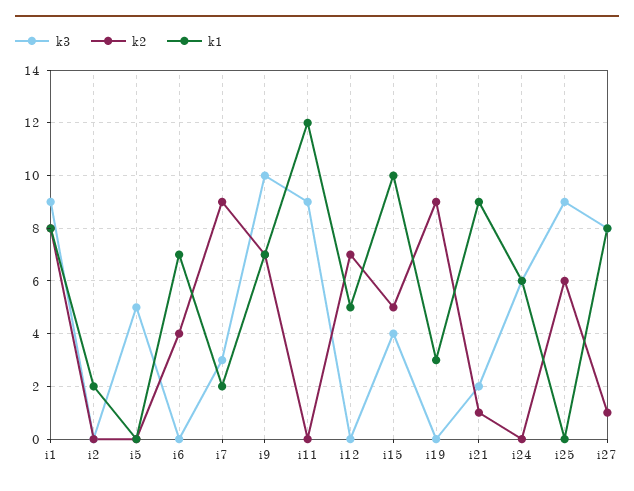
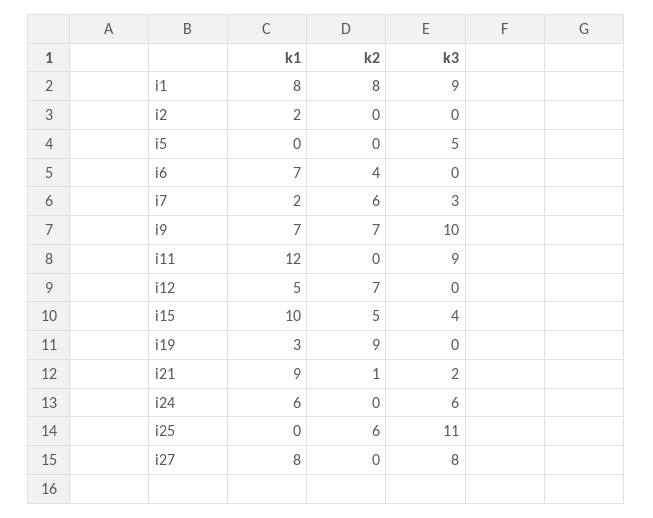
k2, i7: 9 -> 6
k3, i25: 9 -> 11
k2, i27: 1 -> 0

